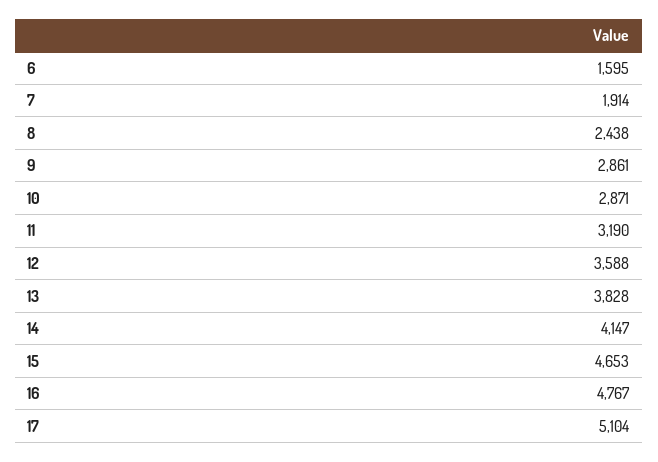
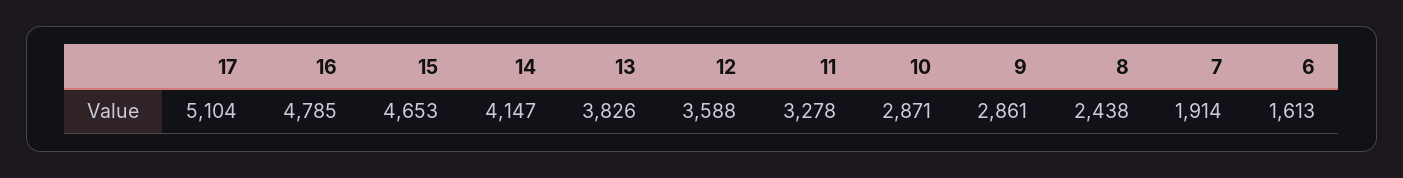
6: 1595 -> 1613
11: 3190 -> 3278
13: 3828 -> 3826
16: 4767 -> 4785

